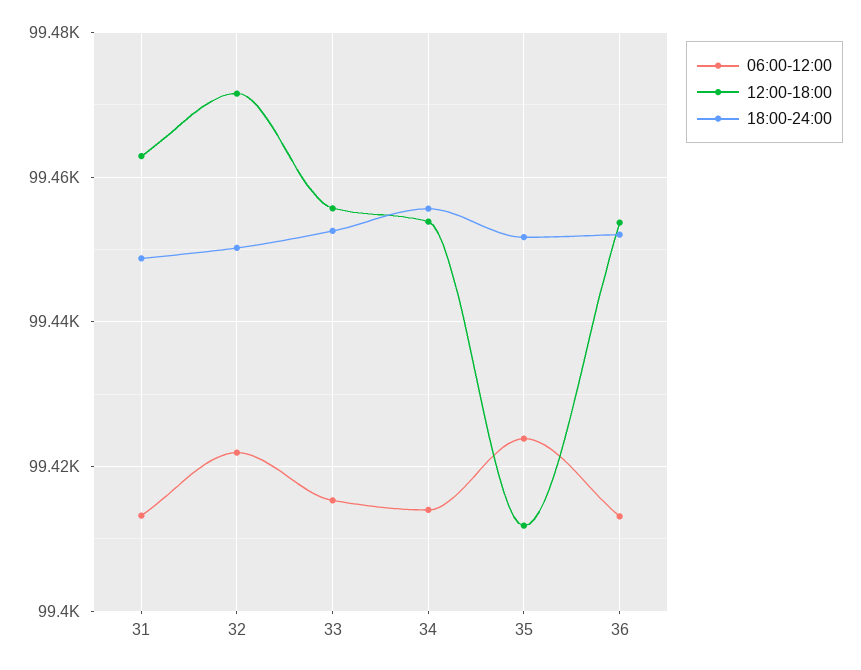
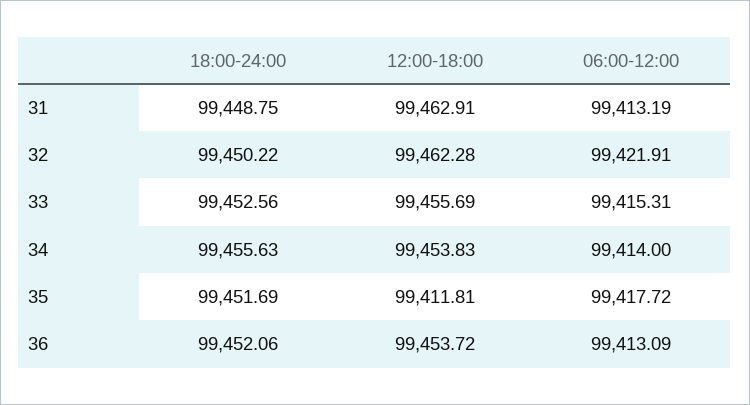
12:00-18:00, 32: 99472 -> 99462.28
06:00-12:00, 35: 99424 -> 99417.72

